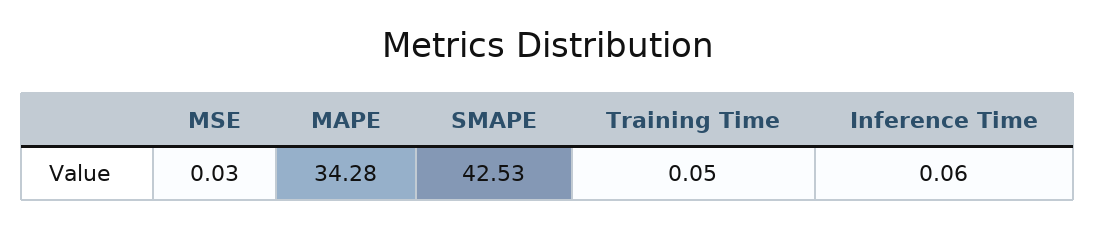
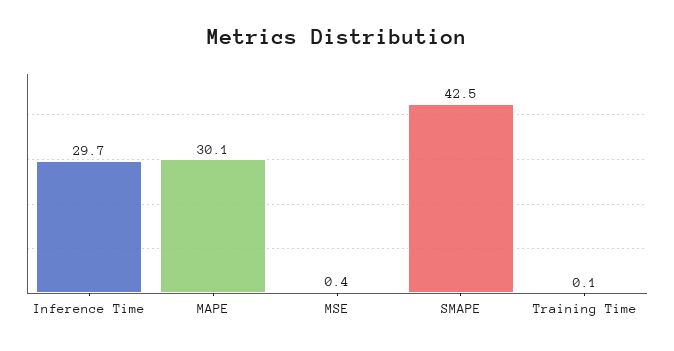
MSE: 0.03 -> 0.4
MAPE: 34.28 -> 30.1
Inference Time: 0.06 -> 29.7

